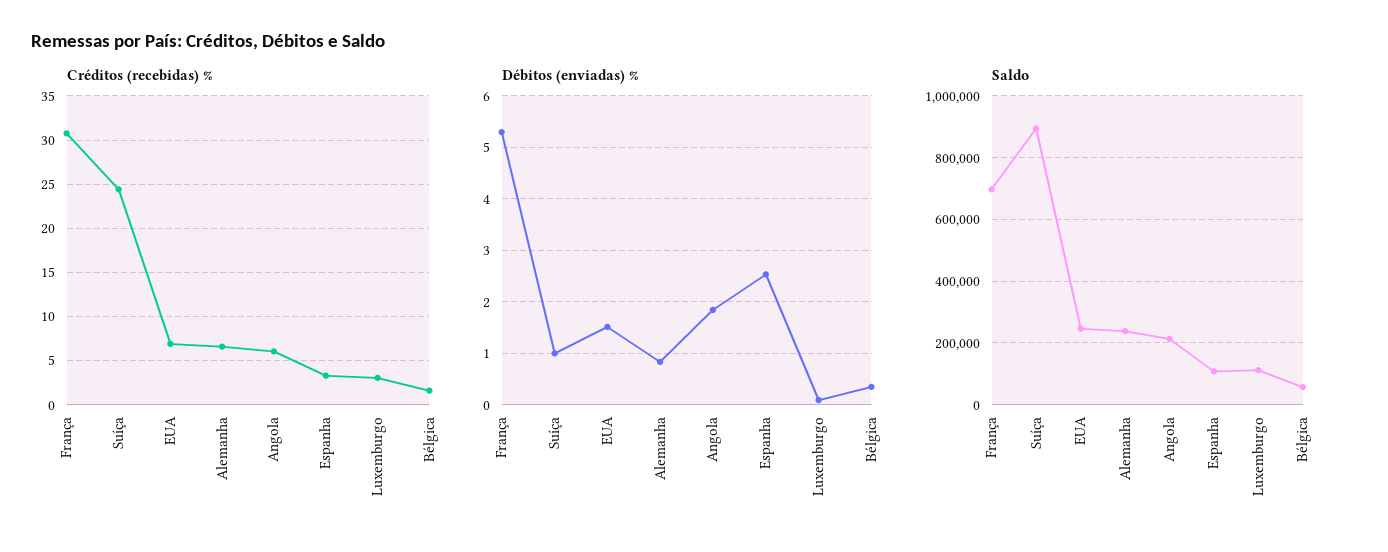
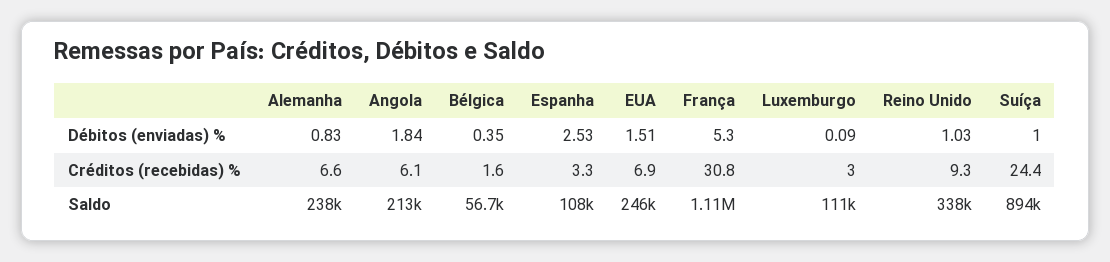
Saldo, França: 700000 -> 1110000
Débitos (enviadas) %, Reino Unido: none -> 1.03
Créditos (recebidas) %, Reino Unido: none -> 9.3
Saldo, Reino Unido: none -> 338000

